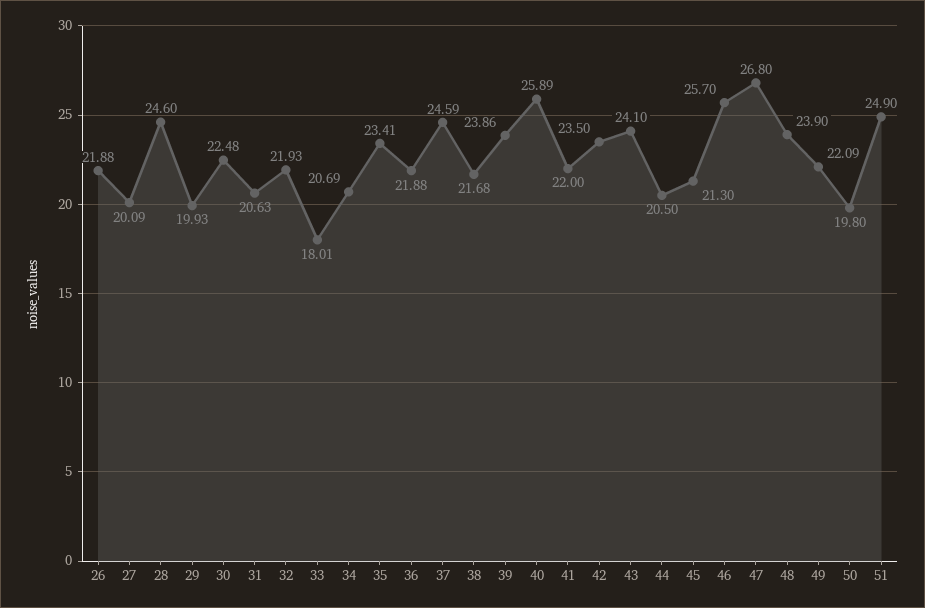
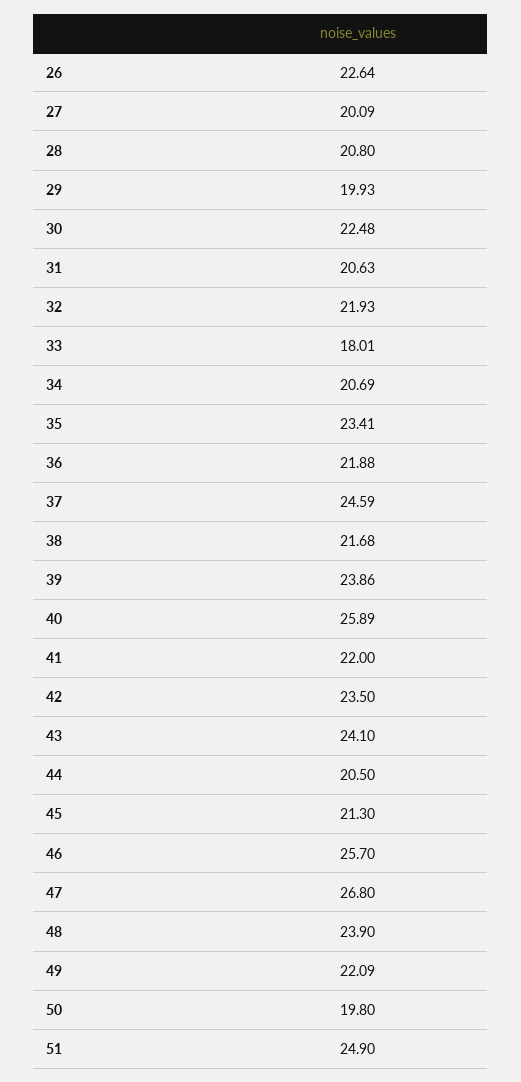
26: 21.88 -> 22.64
28: 24.6 -> 20.8

